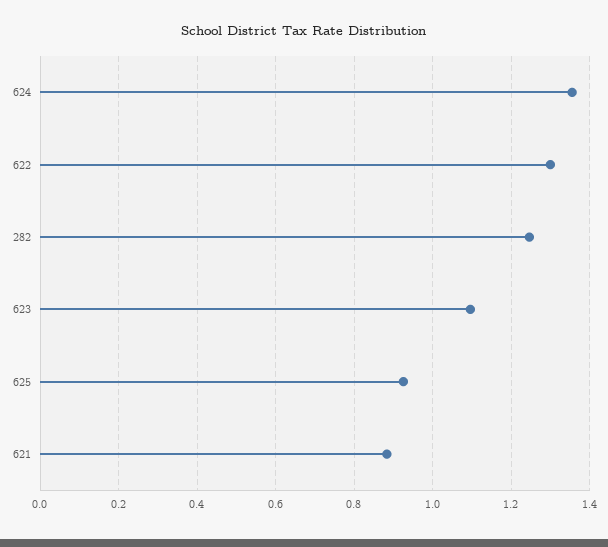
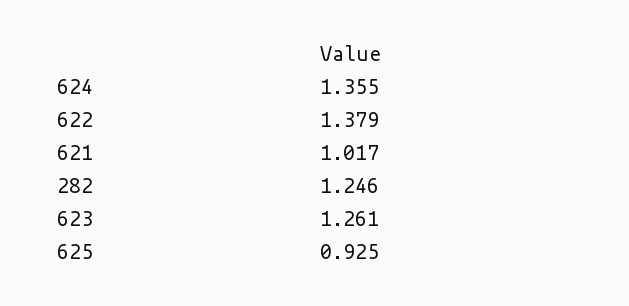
622: 1.3 -> 1.379
623: 1.1 -> 1.261
621: 0.88 -> 1.017

